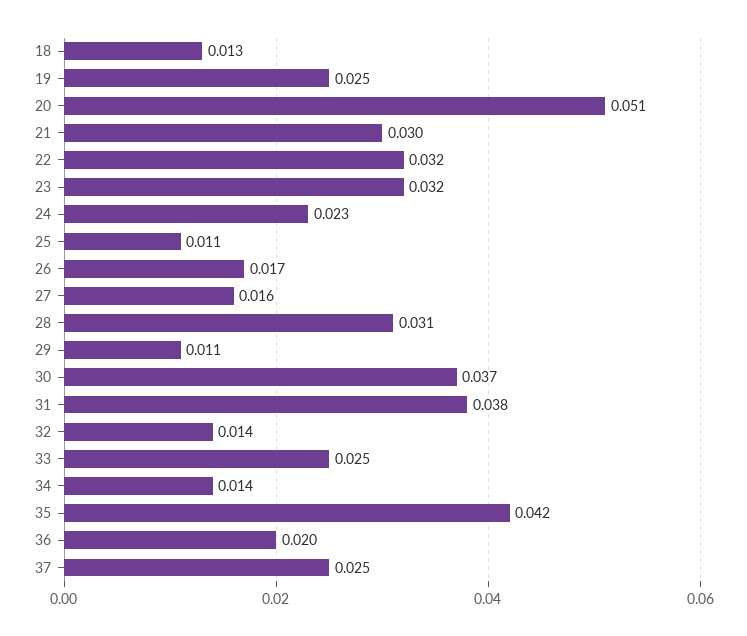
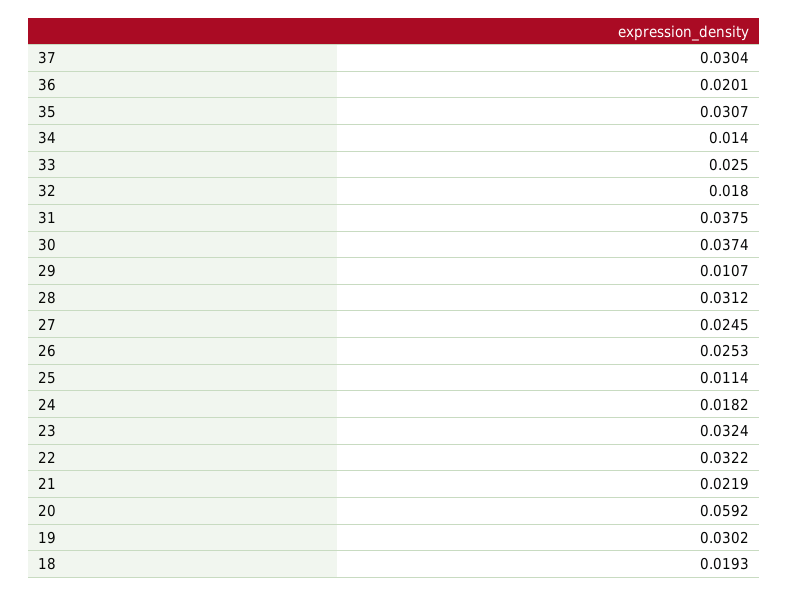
18: 0.013 -> 0.0193
19: 0.025 -> 0.0302
20: 0.051 -> 0.0592
21: 0.03 -> 0.0219
24: 0.023 -> 0.0182
26: 0.017 -> 0.0253
27: 0.016 -> 0.0245
32: 0.014 -> 0.018
35: 0.042 -> 0.0307
37: 0.025 -> 0.0304

